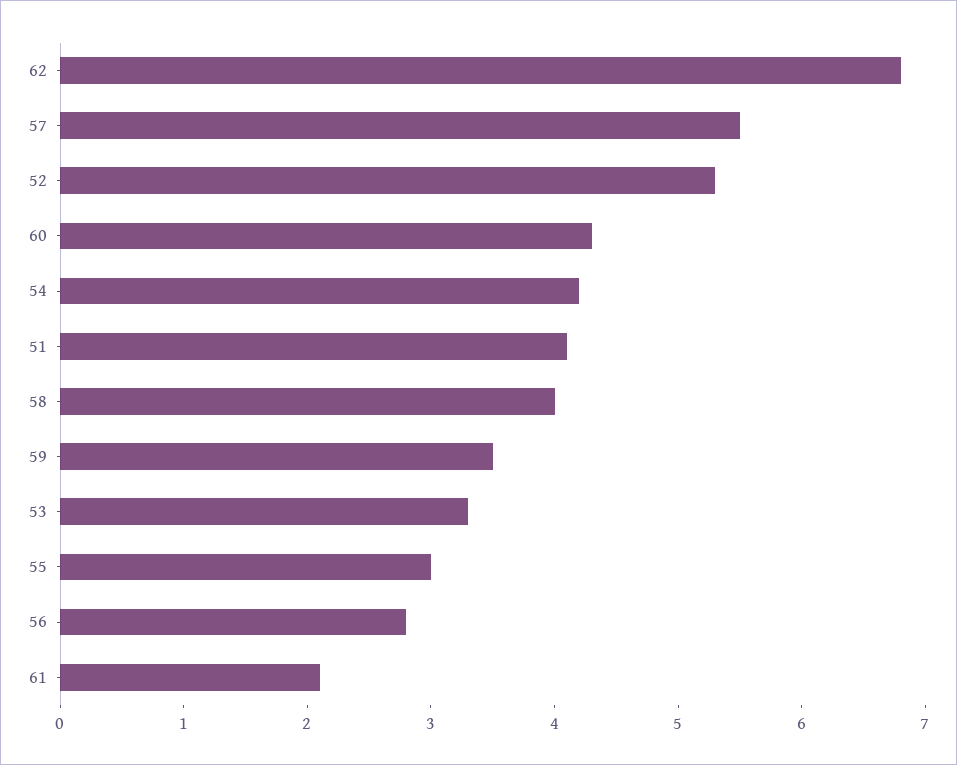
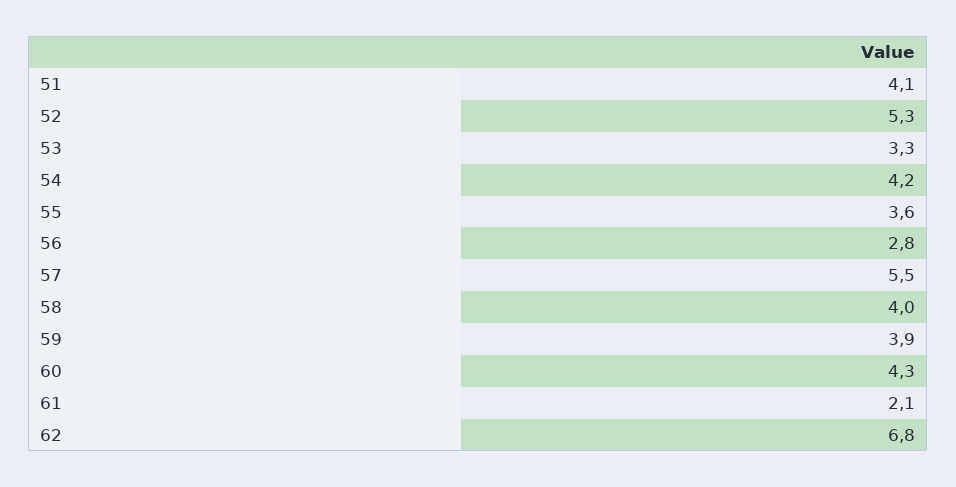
59: 3.5 -> 3.9
55: 3 -> 3.6

